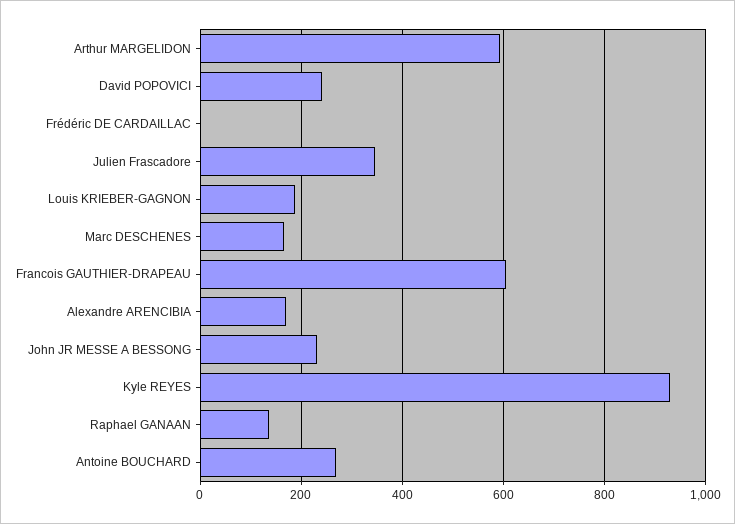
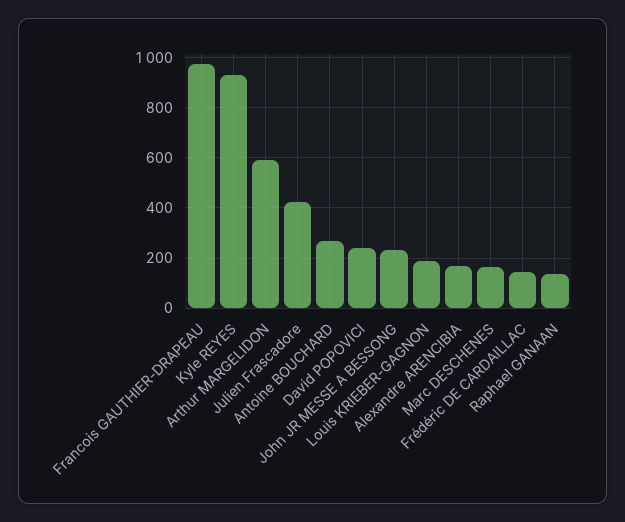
Frédéric DE CARDAILLAC: 0 -> 150
Julien Frascadore: 340 -> 425
Francois GAUTHIER-DRAPEAU: 600 -> 975

